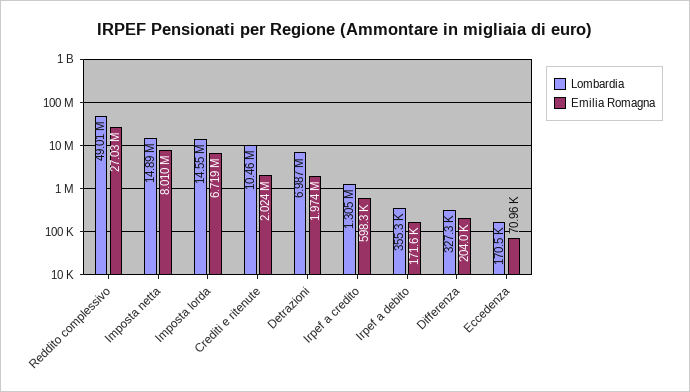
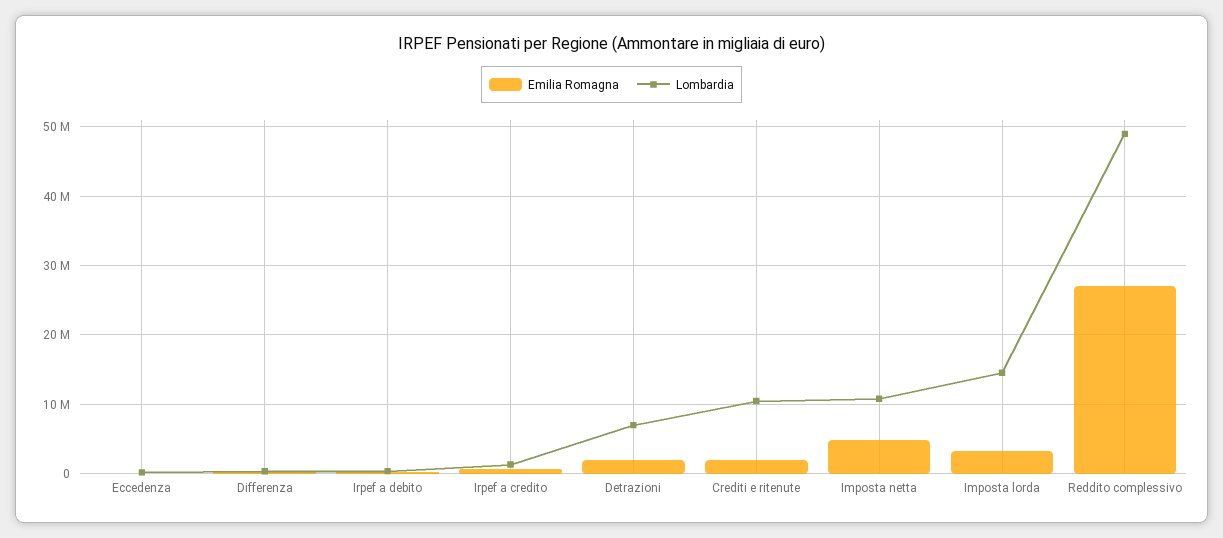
Lombardia, Imposta netta: 14890000 -> 11000000
Emilia Romagna, Imposta netta: 8010000 -> 5000000
Emilia Romagna, Imposta lorda: 6719000 -> 3000000

